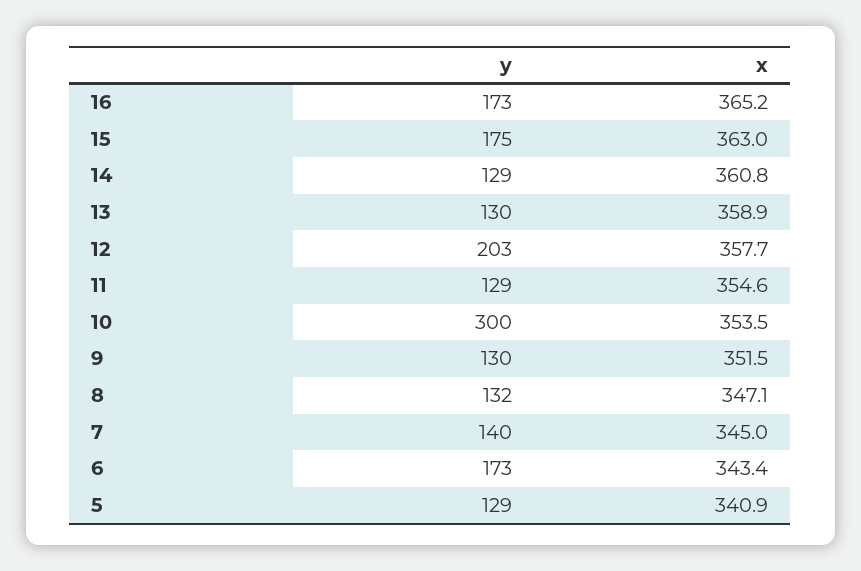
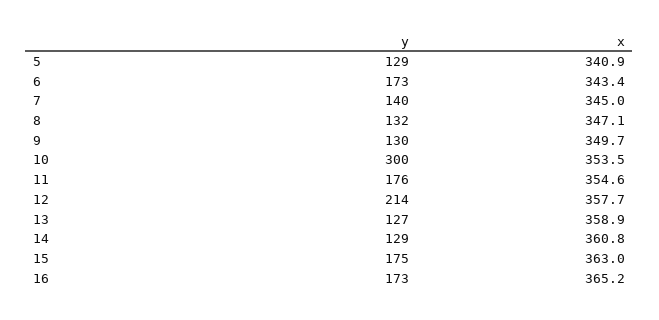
y, 13: 130 -> 127
y, 12: 203 -> 214
y, 11: 129 -> 176
x, 9: 351.5 -> 349.7

